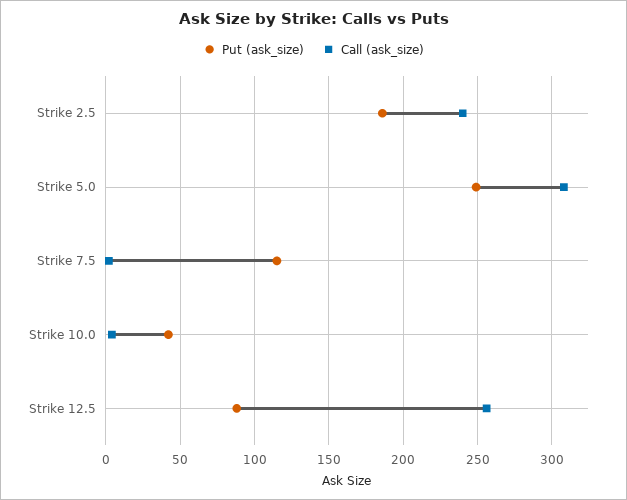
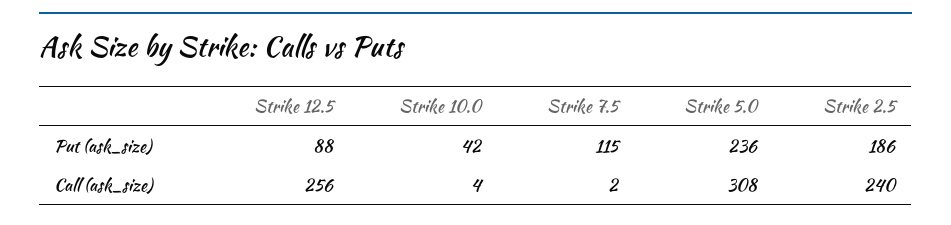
Put (ask_size), Strike 5.0: 250 -> 236

